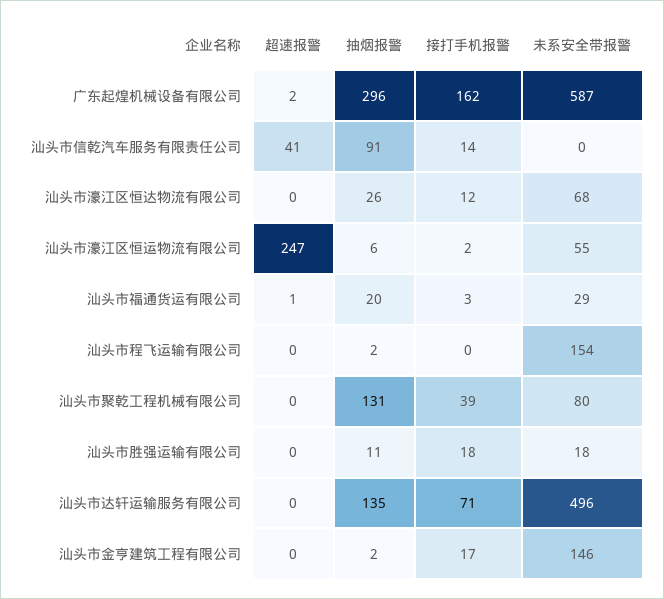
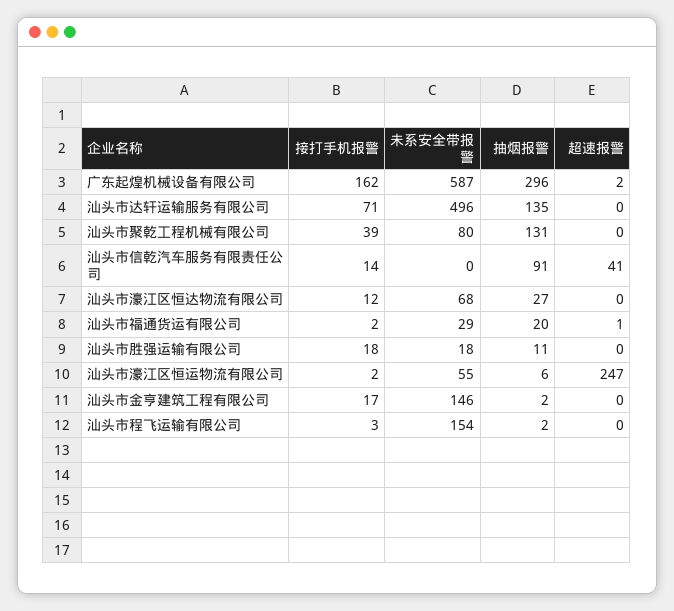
抽烟报警, 汕头市濠江区恒达物流有限公司: 26 -> 27
接打手机报警, 汕头市福通货运有限公司: 3 -> 2
接打手机报警, 汕头市程飞运输有限公司: 0 -> 3

